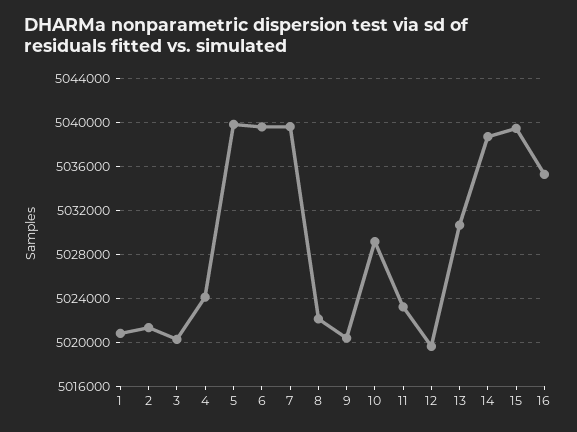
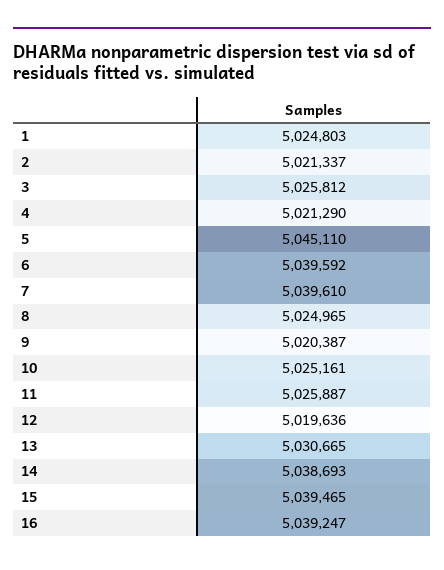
1: 5021000 -> 5024803
3: 5020000 -> 5025812
4: 5024000 -> 5021290
5: 5040000 -> 5045110
8: 5022000 -> 5024965
10: 5029000 -> 5025161
11: 5023000 -> 5025887
16: 5035000 -> 5039247

